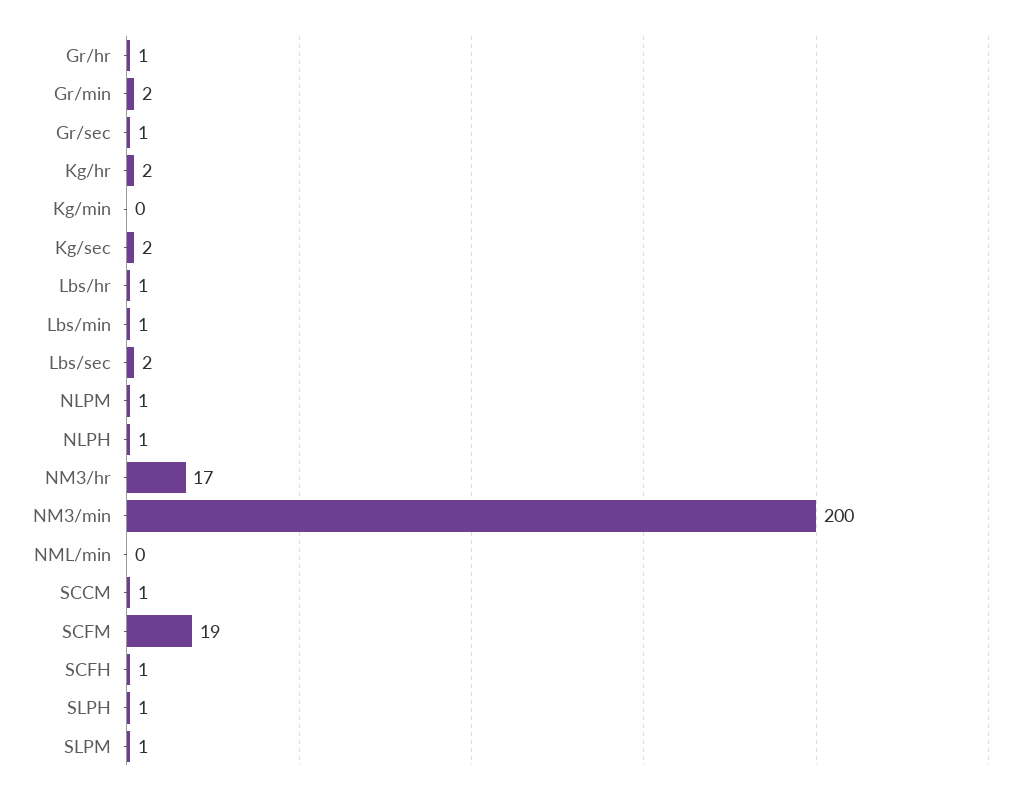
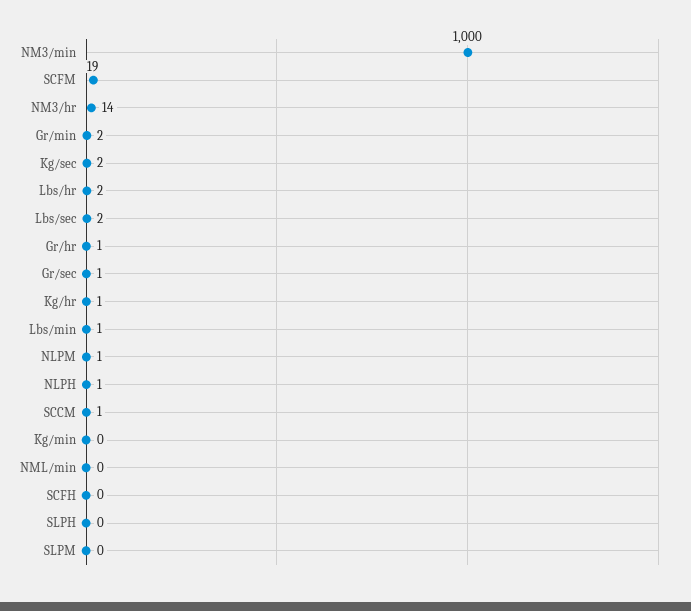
Kg/hr: 2 -> 1
Lbs/hr: 1 -> 2
NM3/hr: 17 -> 14
NM3/min: 200 -> 1000
SCFH: 1 -> 0
SLPH: 1 -> 0
SLPM: 1 -> 0

